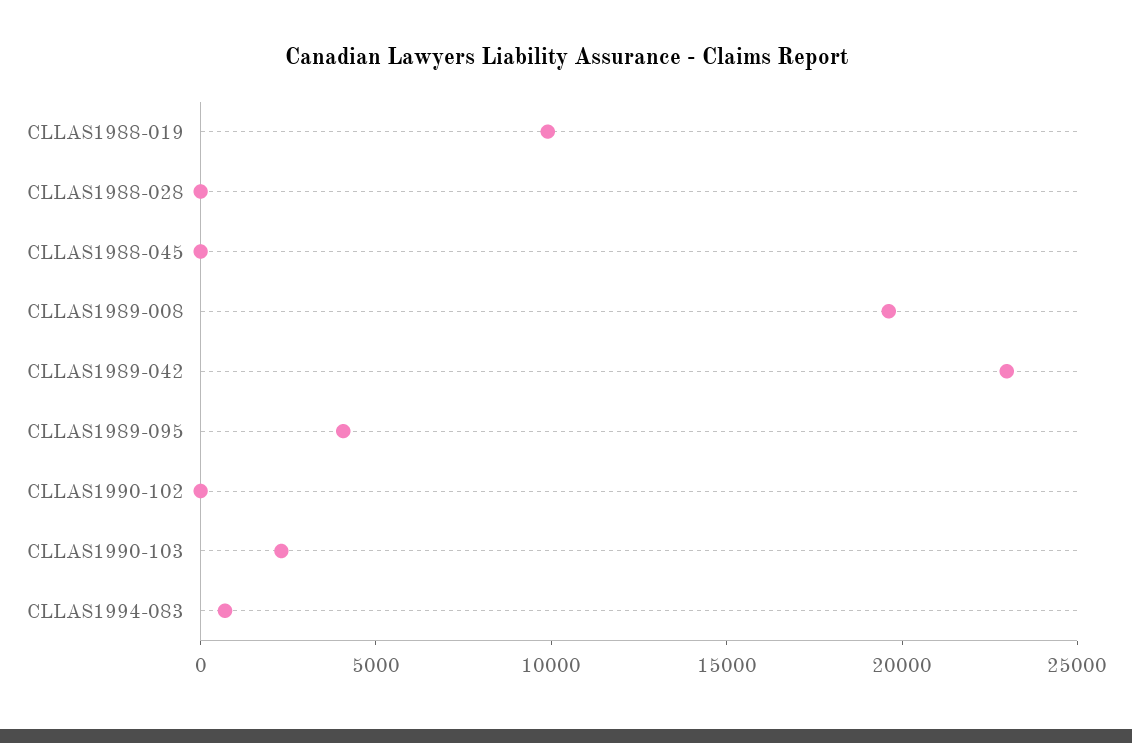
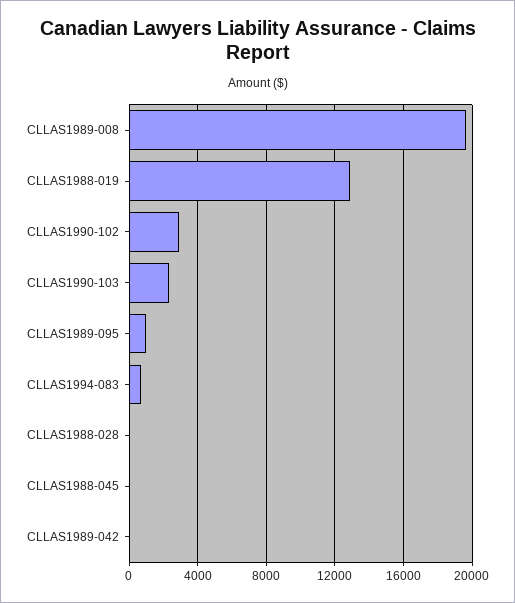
CLLAS1988-019: 10000 -> 13000
CLLAS1989-042: 23000 -> 0
CLLAS1989-095: 4000 -> 1000
CLLAS1990-102: 0 -> 3000

